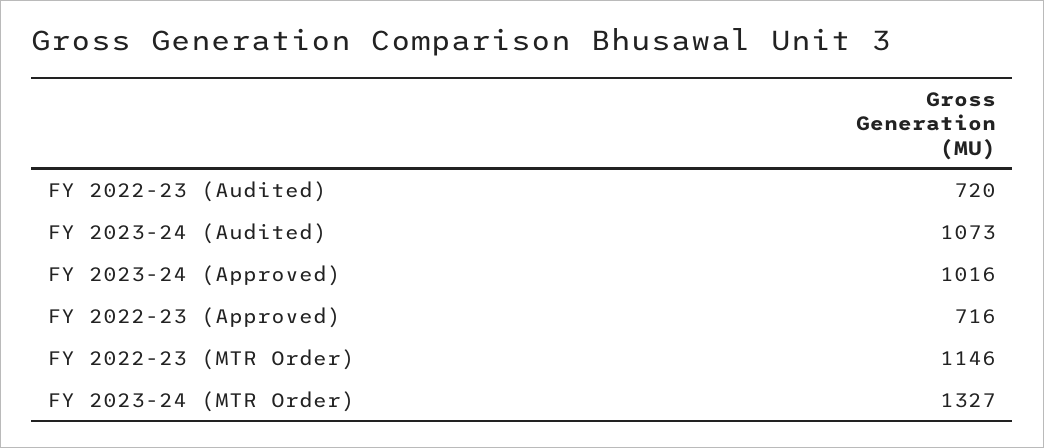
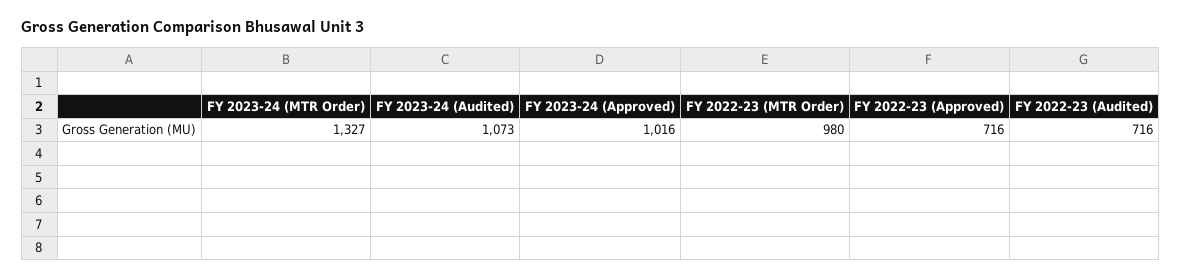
FY 2022-23 (Audited): 720 -> 716
FY 2022-23 (MTR Order): 1146 -> 980

